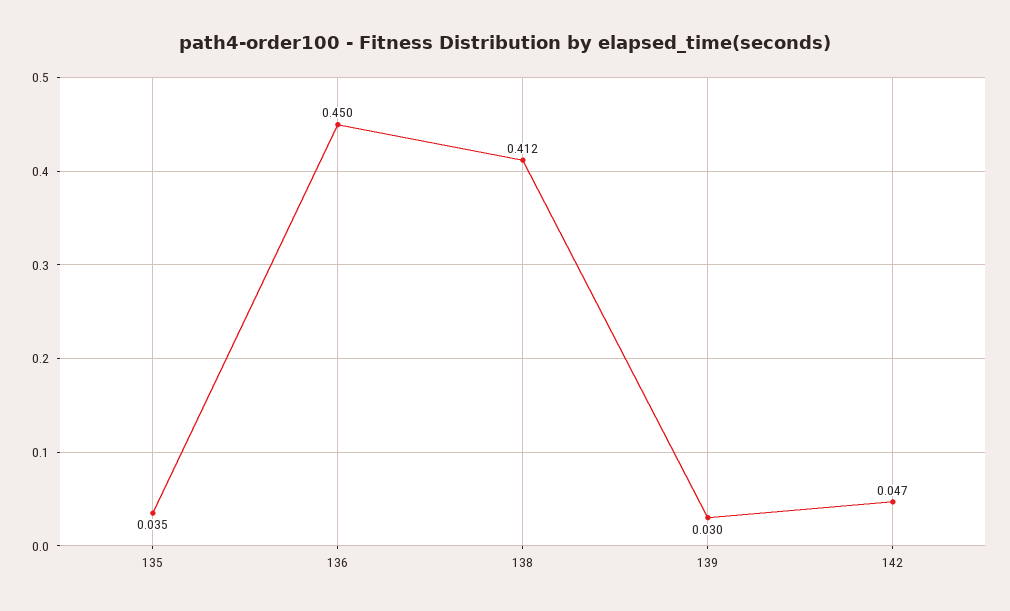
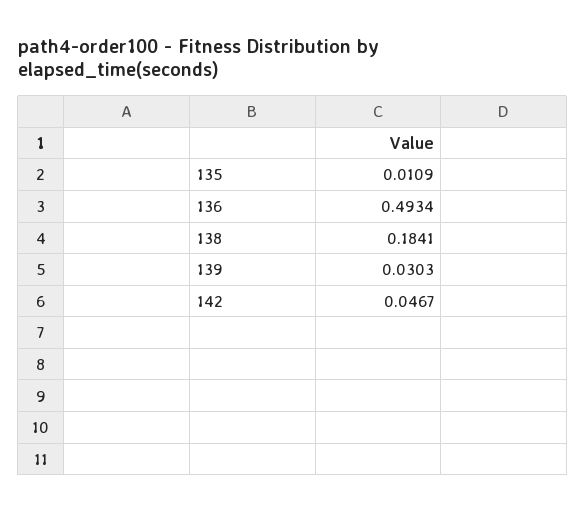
135: 0.035 -> 0.0109
136: 0.45 -> 0.4934
138: 0.412 -> 0.1841

